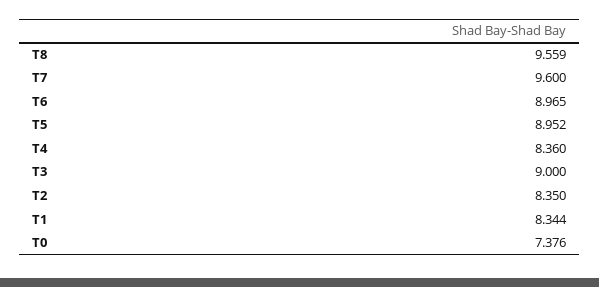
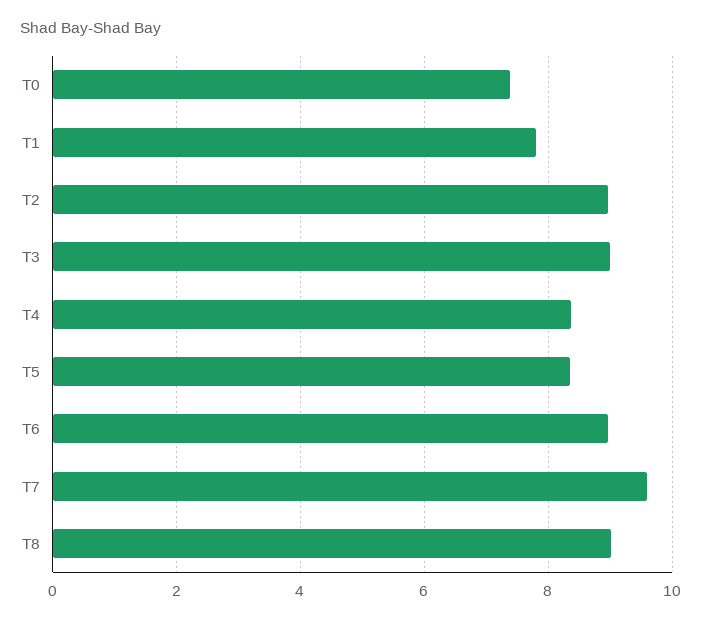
T8: 9.559 -> 9
T5: 8.952 -> 8.4
T2: 8.35 -> 9
T1: 8.344 -> 7.8

